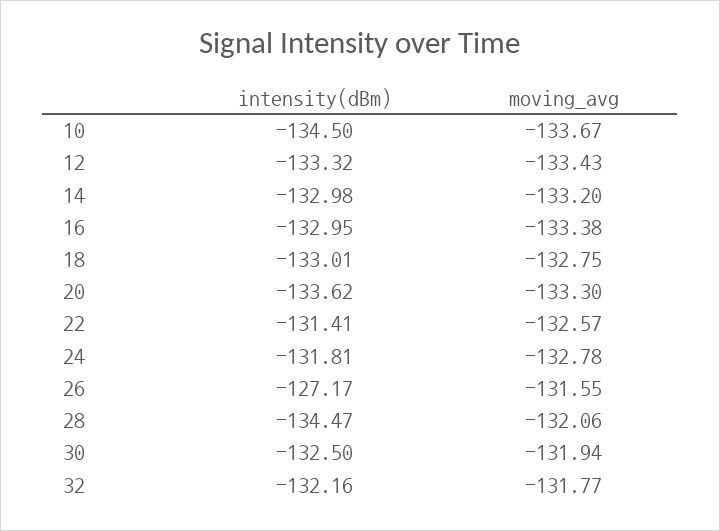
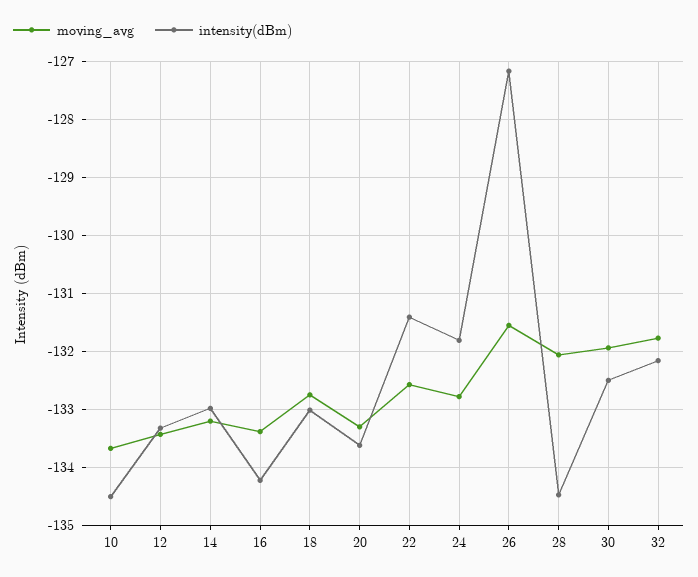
intensity(dBm), 16: -132.95 -> -134.2

